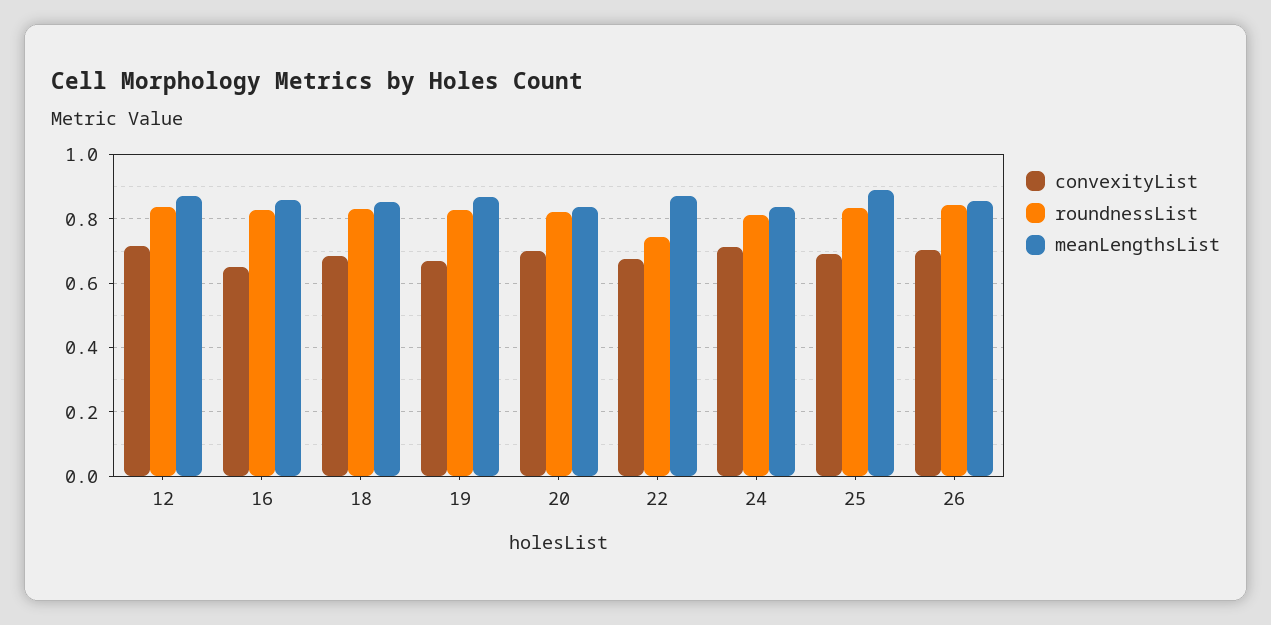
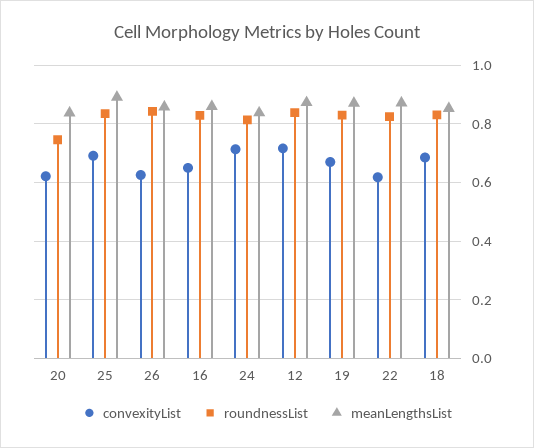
convexityList, 20: 0.7 -> 0.625
roundnessList, 20: 0.82 -> 0.75
convexityList, 22: 0.68 -> 0.625
roundnessList, 22: 0.74 -> 0.825
convexityList, 26: 0.7 -> 0.625

